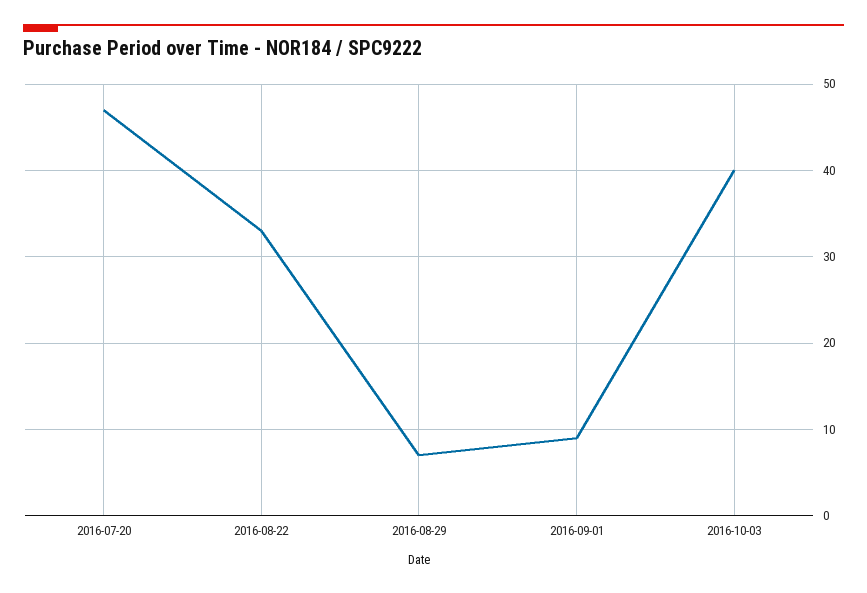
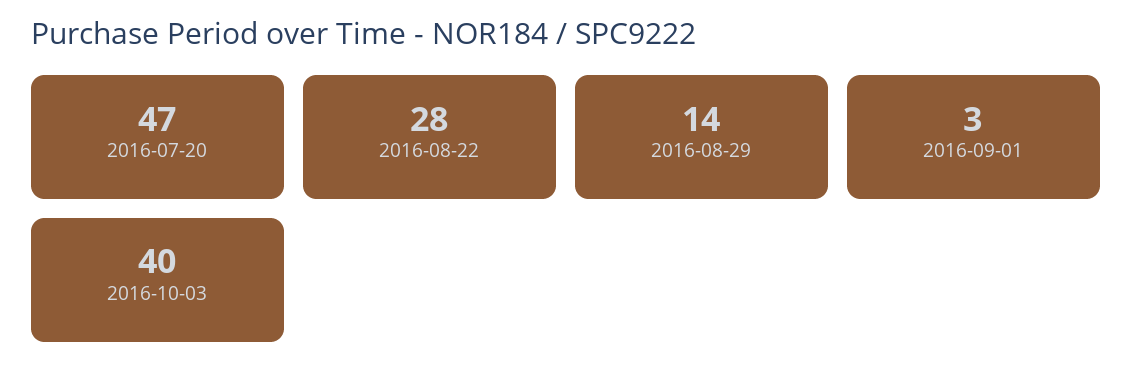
2016-08-22: 33 -> 28
2016-08-29: 7 -> 14
2016-09-01: 9 -> 3

